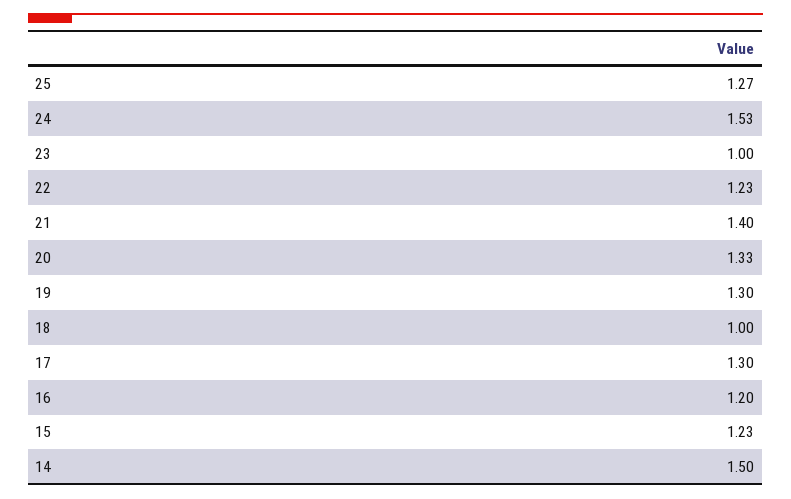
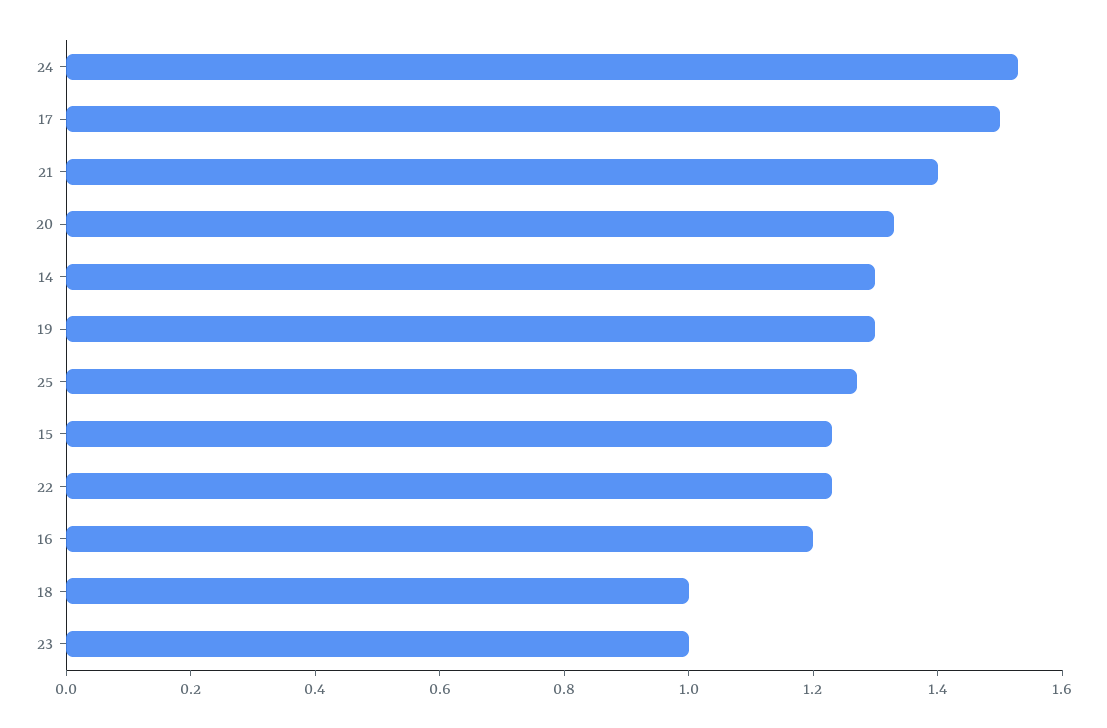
17: 1.3 -> 1.5
14: 1.5 -> 1.3

